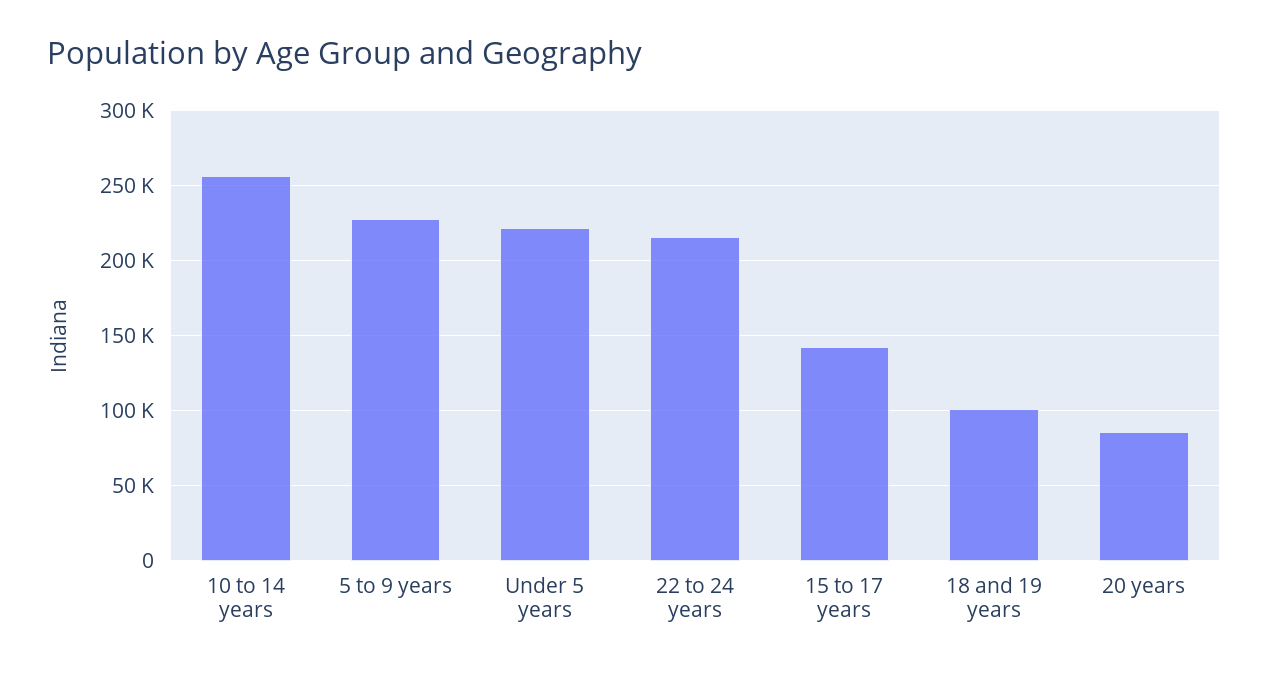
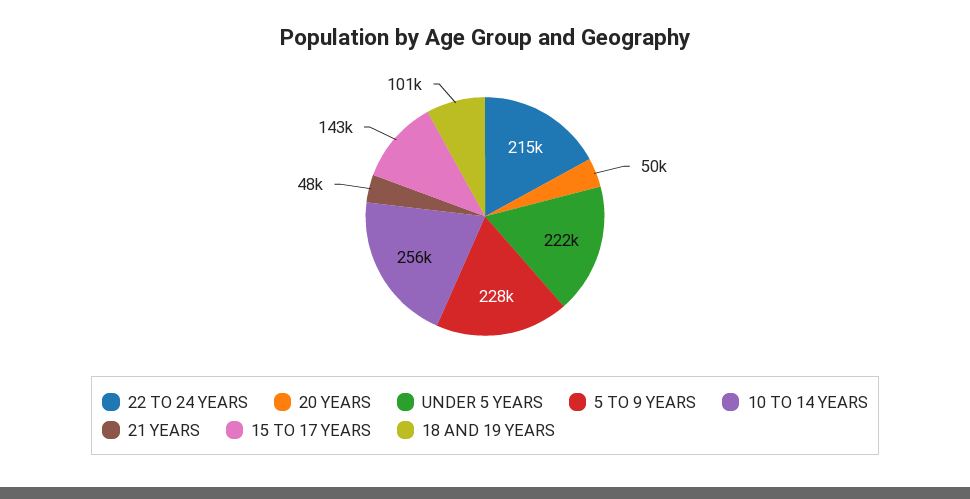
20 years: 85000 -> 50000
21 YEARS: none -> 48000

